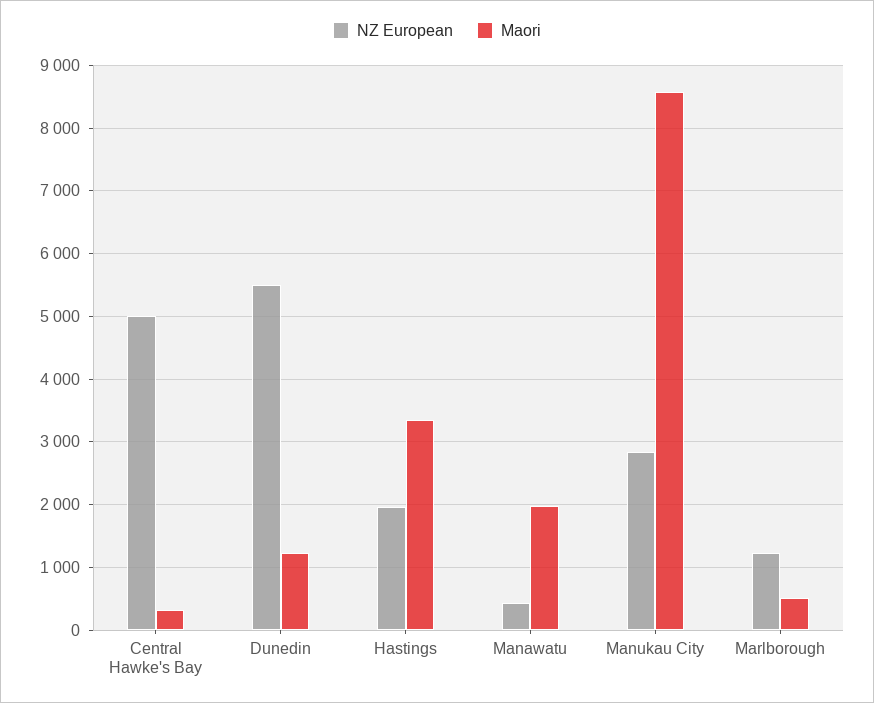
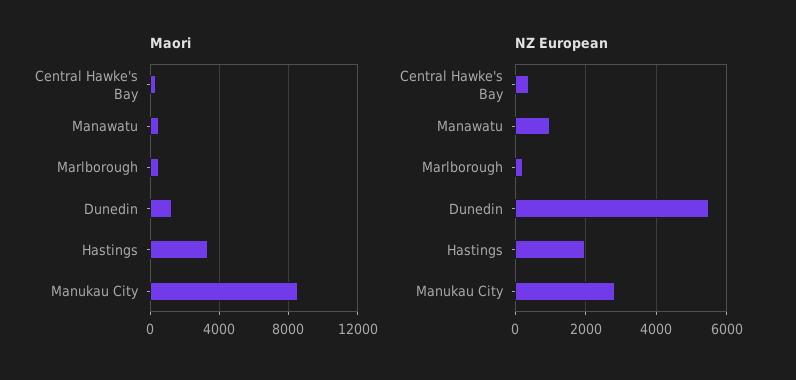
NZ European, Central Hawke's Bay: 5000 -> 400
NZ European, Manawatu: 400 -> 1000
Maori, Manawatu: 2000 -> 500
NZ European, Marlborough: 1200 -> 200

